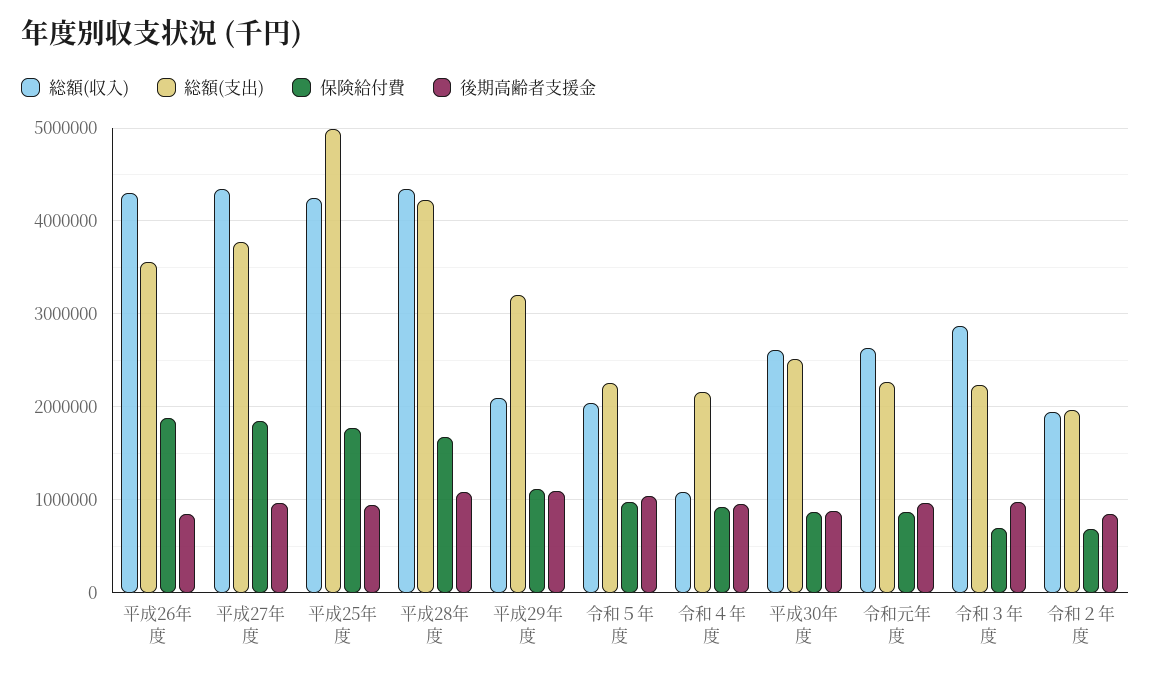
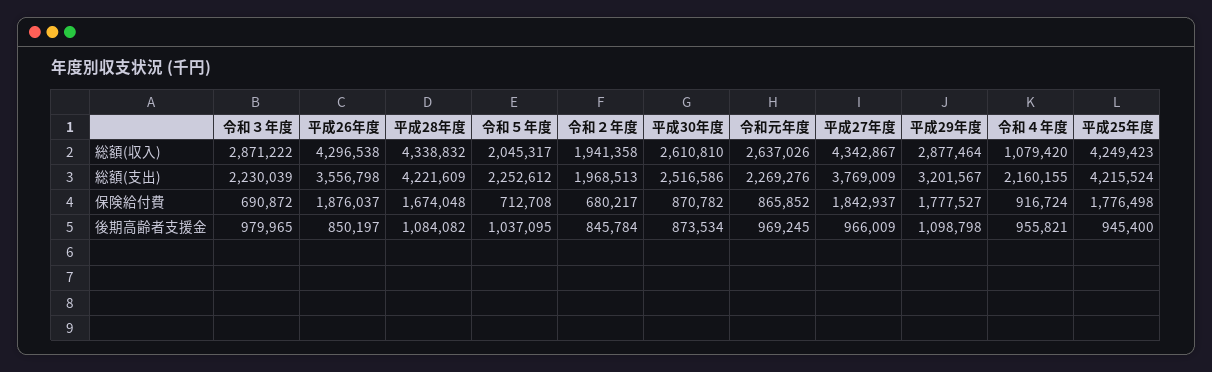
総額(支出), 平成25年度: 5000000 -> 4215524
総額(収入), 平成29年度: 2100000 -> 2877464
保険給付費, 平成29年度: 1100000 -> 1777527
保険給付費, 令和５年度: 1000000 -> 712708

